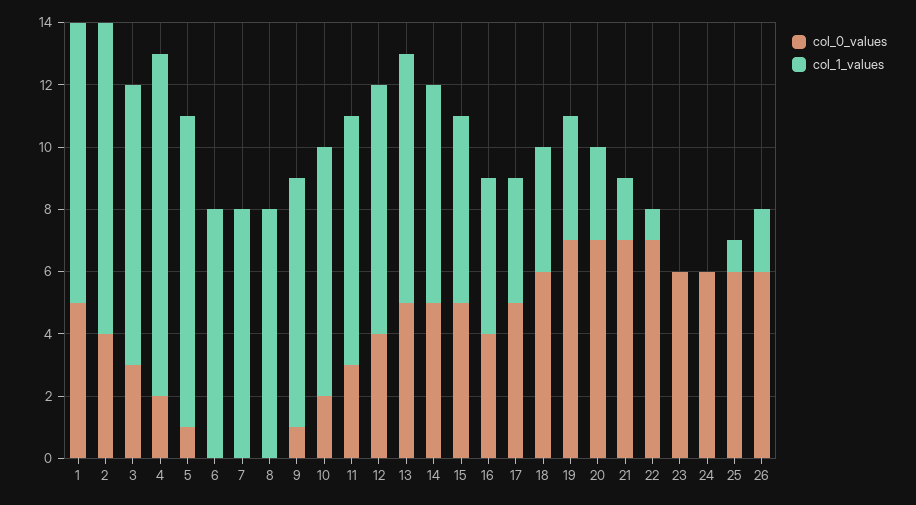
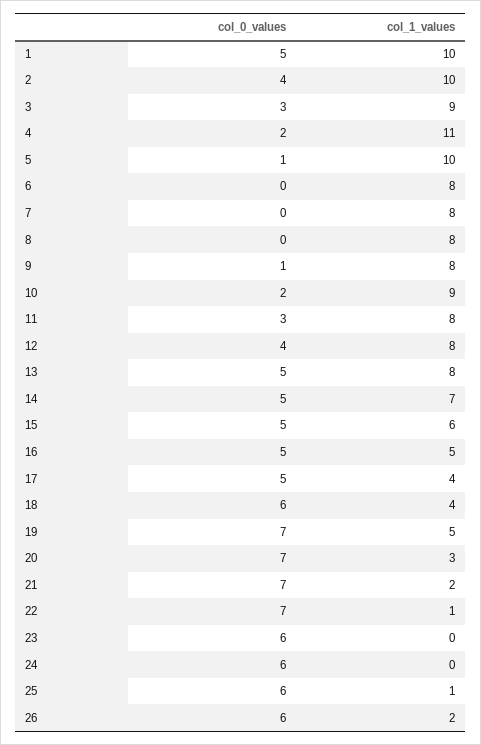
col_1_values, 1: 9 -> 10
col_1_values, 10: 8 -> 9
col_0_values, 16: 4 -> 5
col_1_values, 19: 4 -> 5

